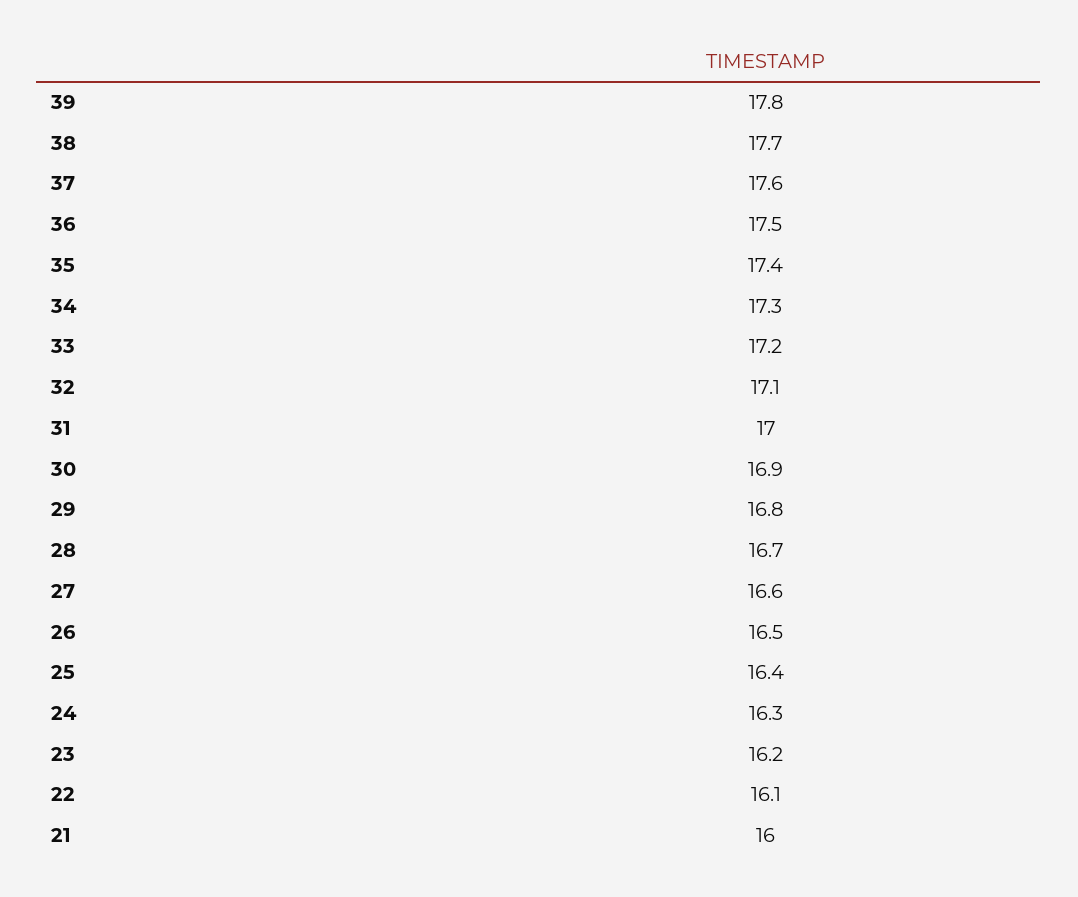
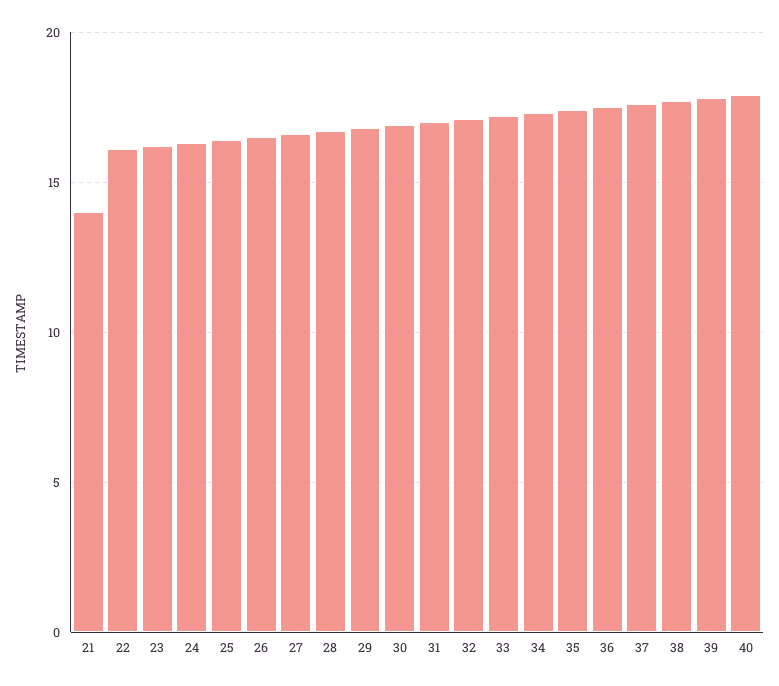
21: 16 -> 14
40: none -> 18

